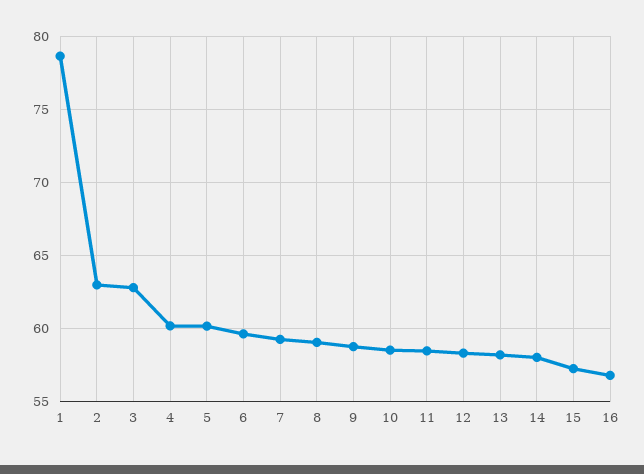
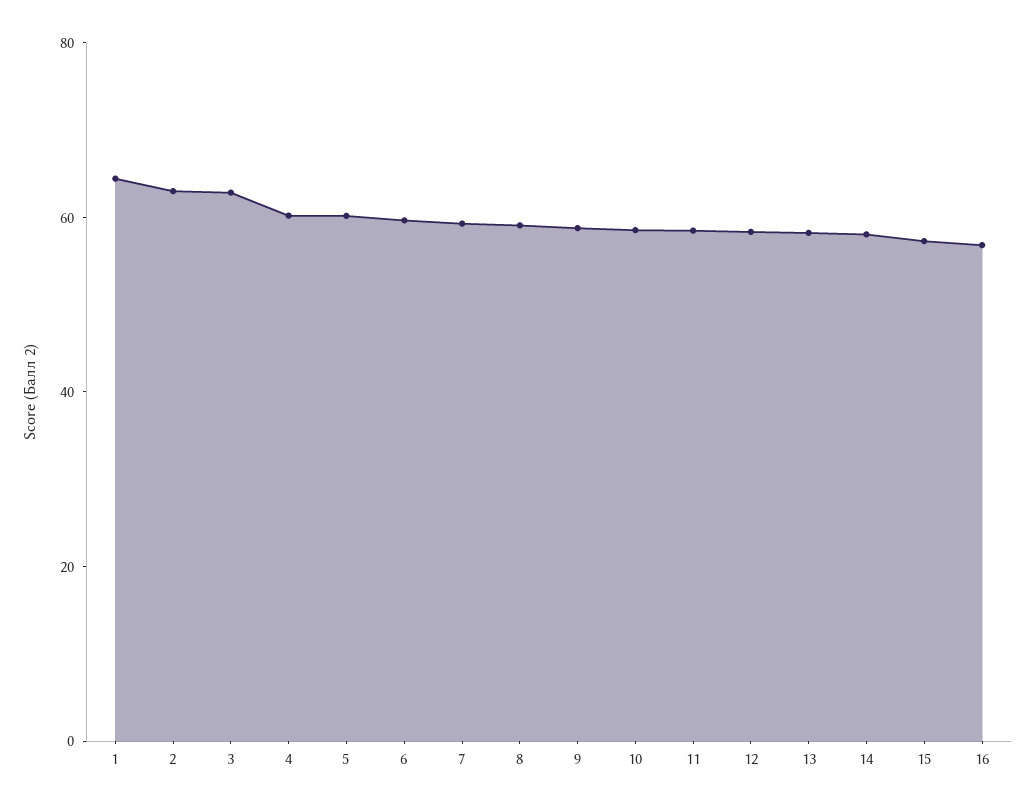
1: 78.5 -> 65

